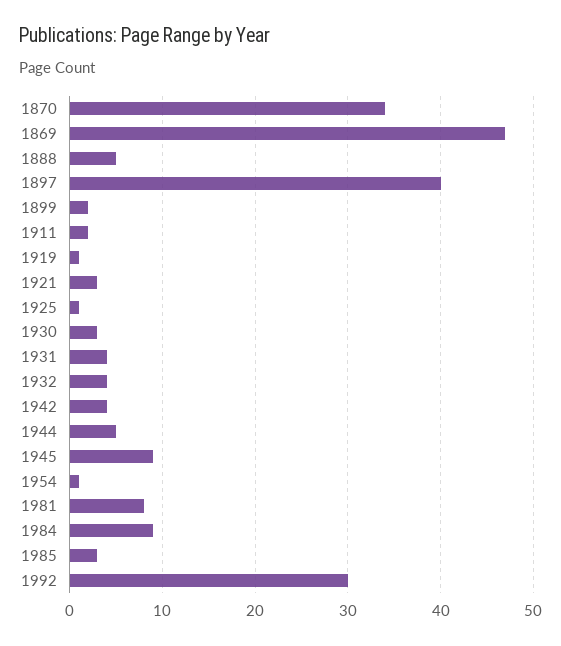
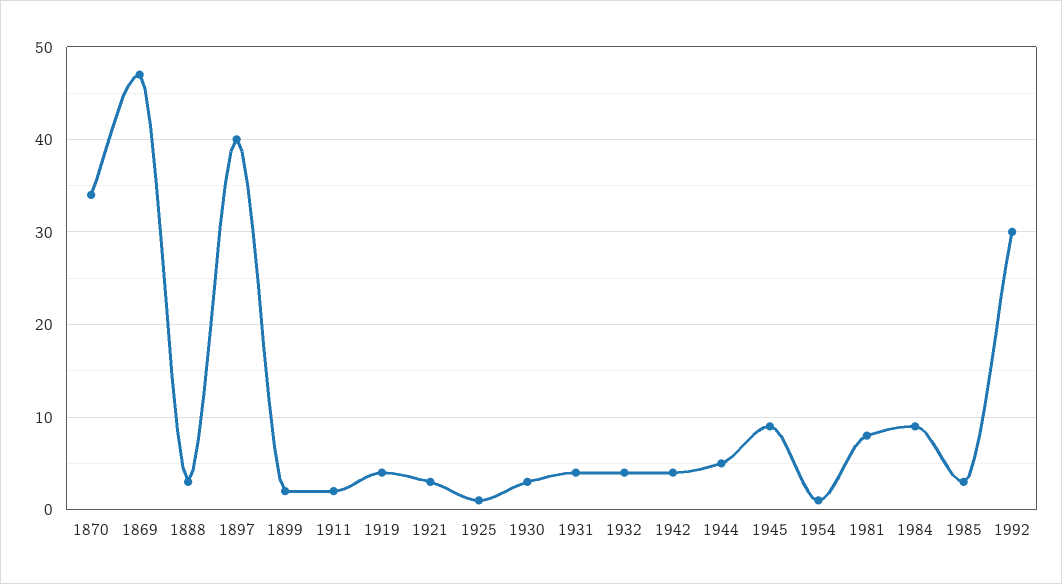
1888: 5 -> 3
1919: 1 -> 4

